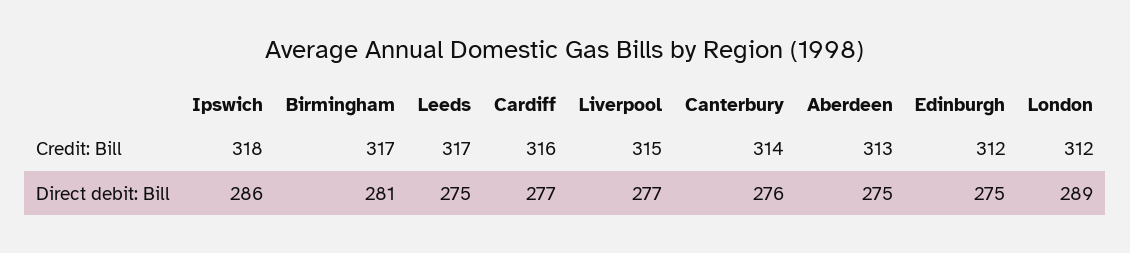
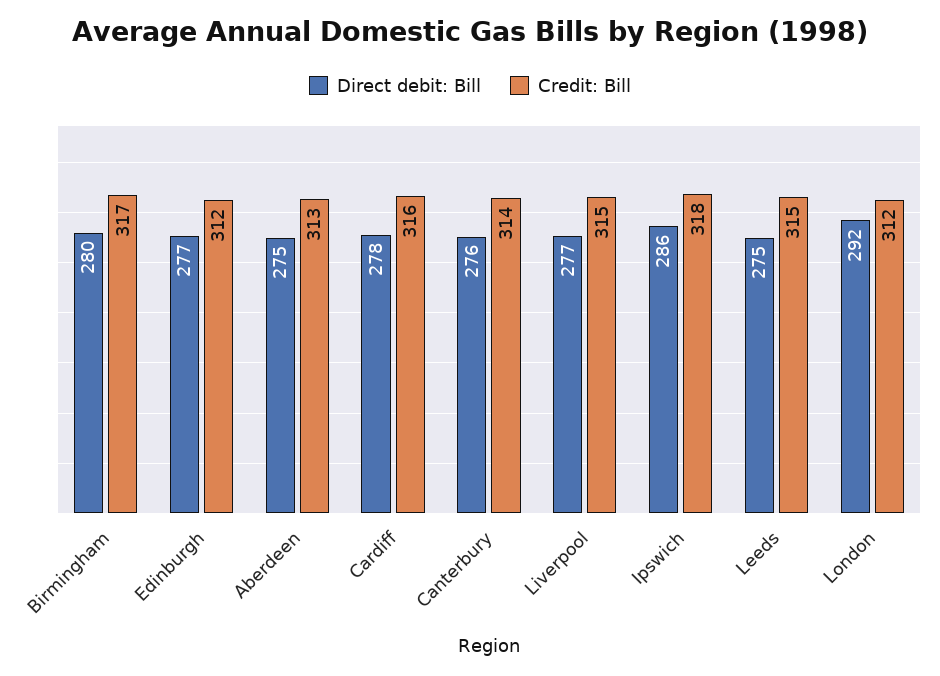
Credit: Bill, Leeds: 317 -> 315
Direct debit: Bill, Birmingham: 281 -> 280
Direct debit: Bill, Cardiff: 277 -> 278
Direct debit: Bill, Edinburgh: 275 -> 277
Direct debit: Bill, London: 289 -> 292

